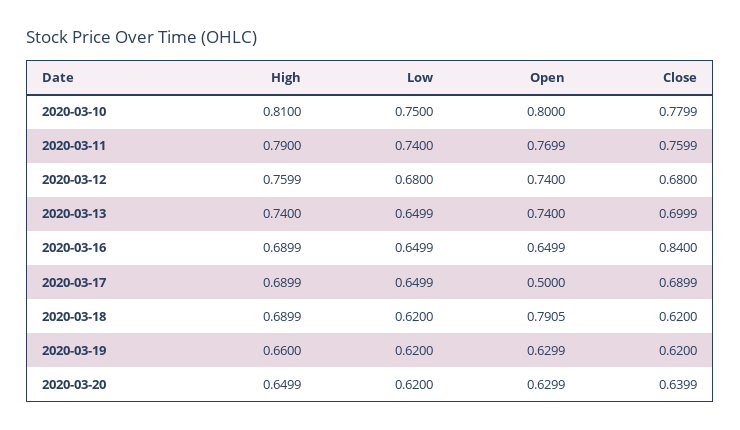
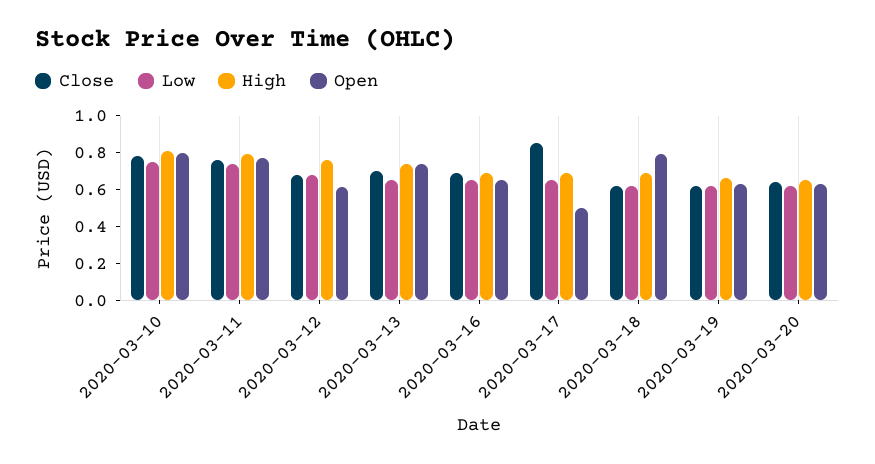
Open, 2020-03-12: 0.74 -> 0.6
Close, 2020-03-16: 0.84 -> 0.7
Close, 2020-03-17: 0.6899 -> 0.85

